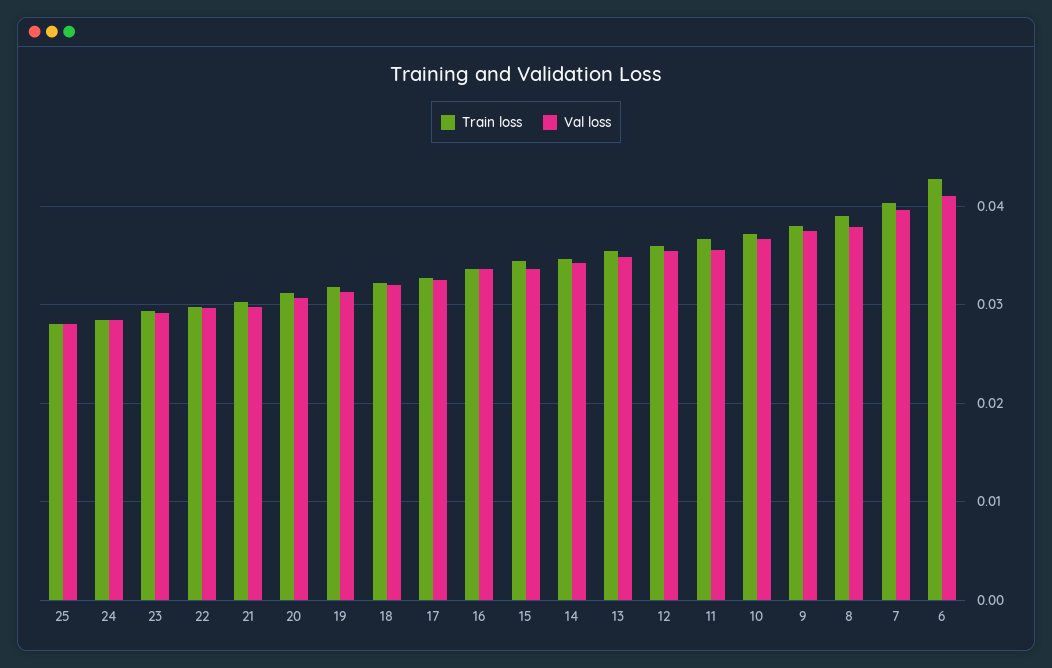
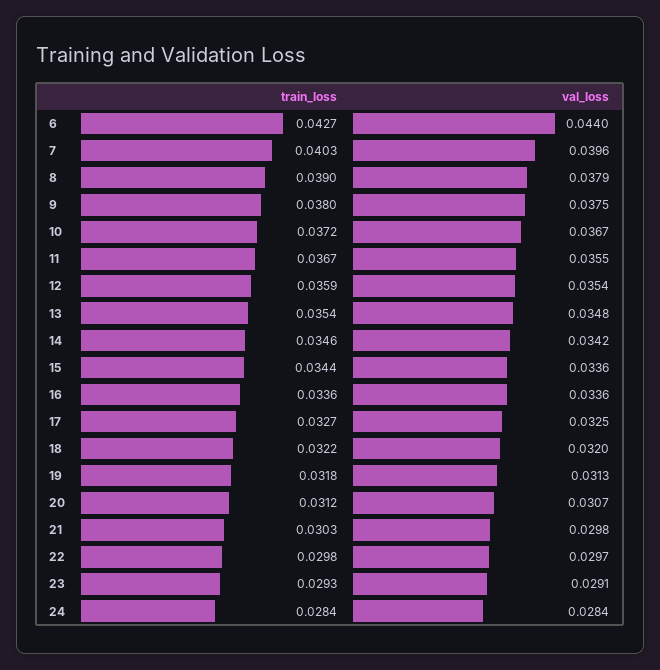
Train loss, 25: 0.028 -> none
Val loss, 25: 0.028 -> none
Val loss, 6: 0.041 -> 0.044

